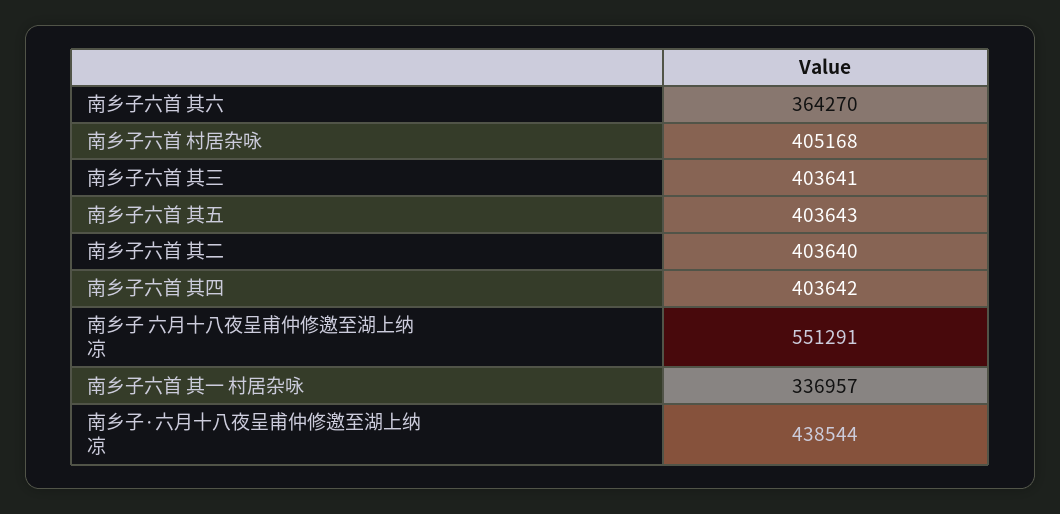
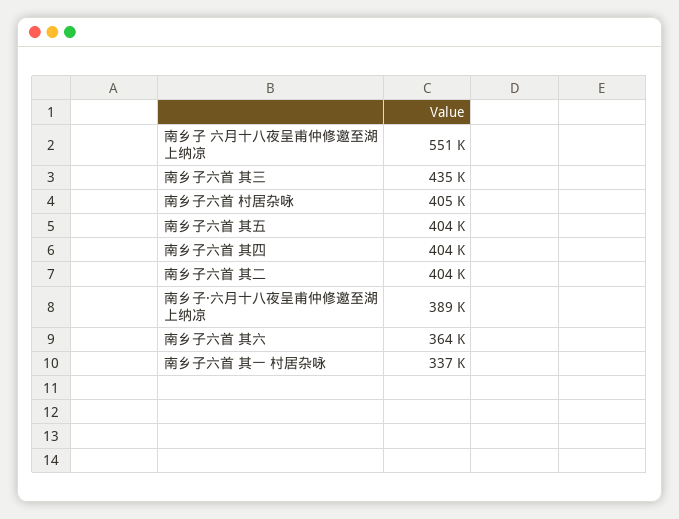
南乡子六首 其三: 403641 -> 435000
南乡子·六月十八夜呈甫仲修邀至湖上纳凉: 438544 -> 389000

